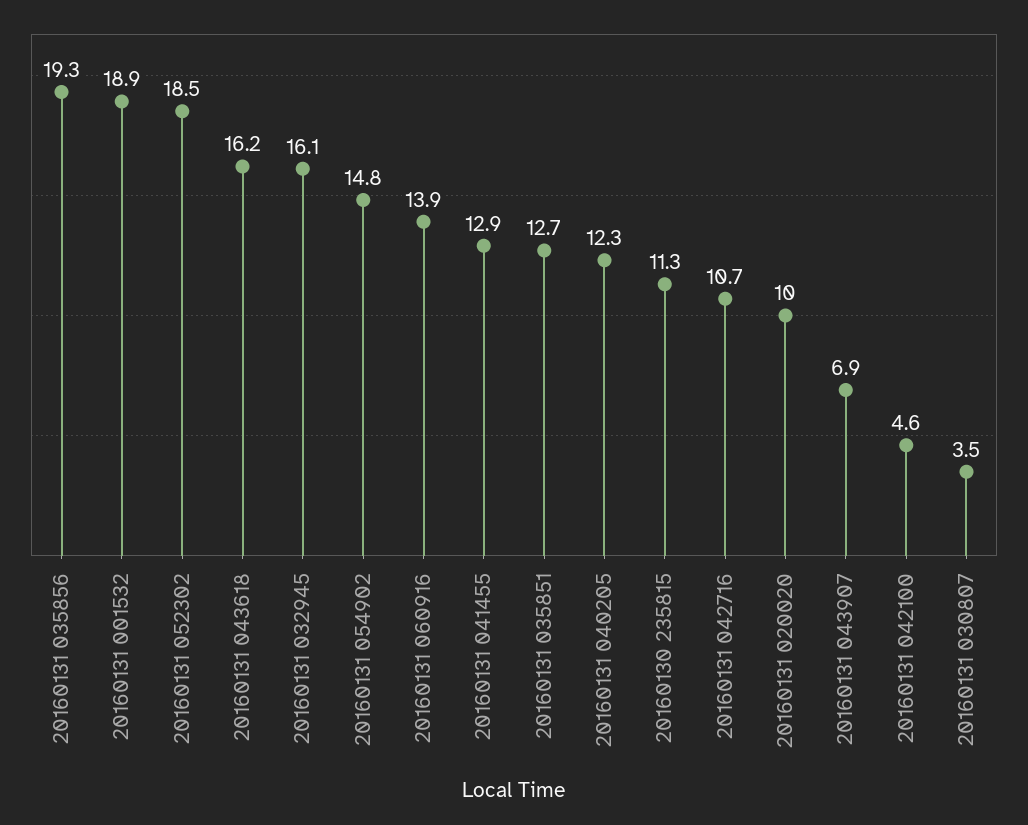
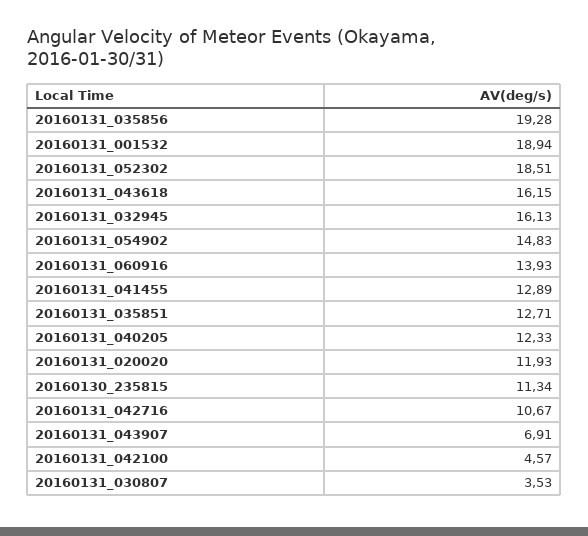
20160131 020020: 10 -> 11.93

